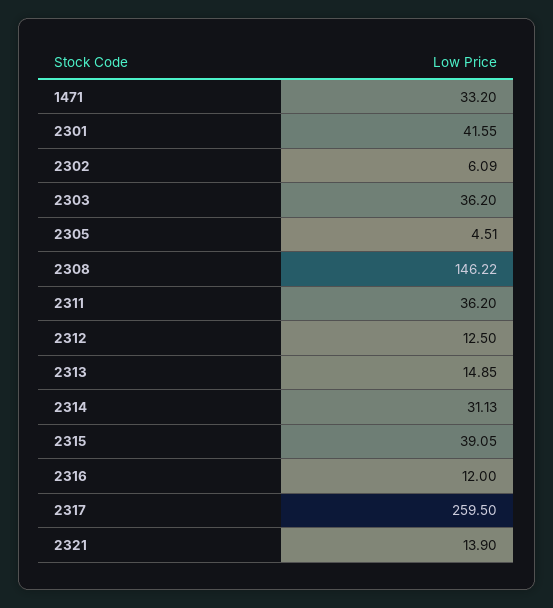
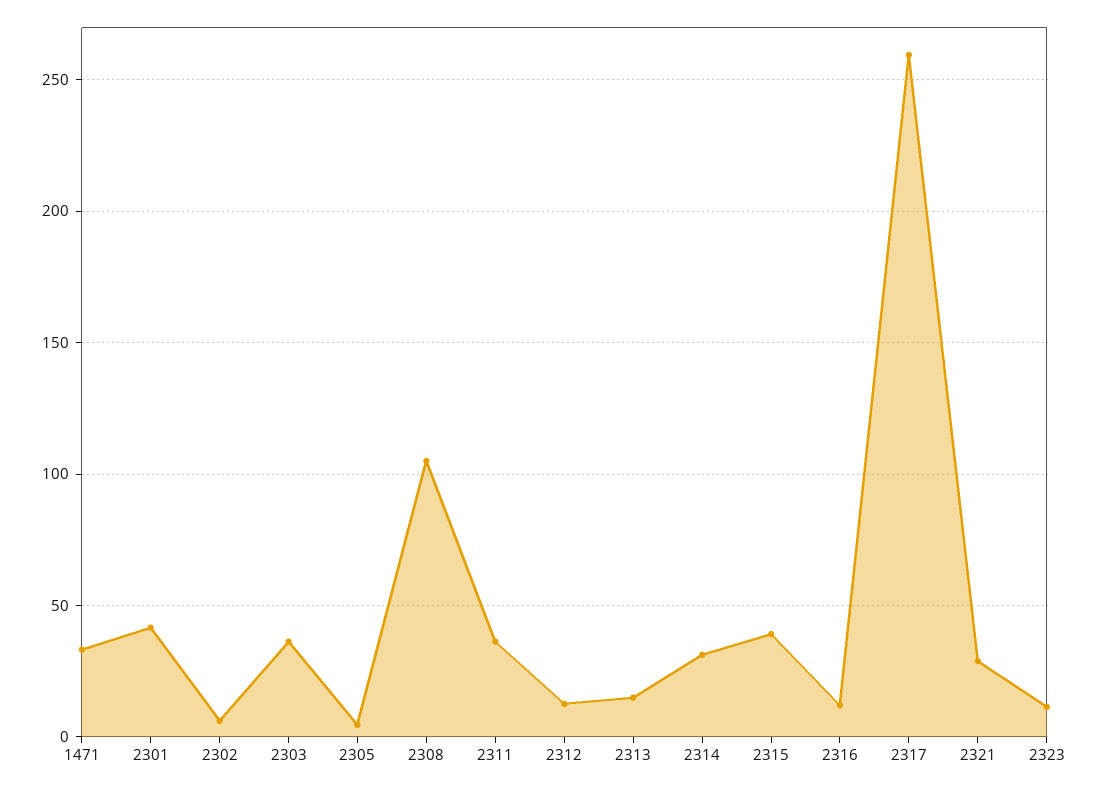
2308: 146.22 -> 105
2321: 13.9 -> 30
2323: none -> 10

